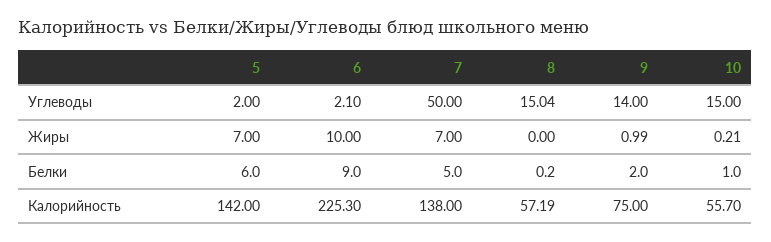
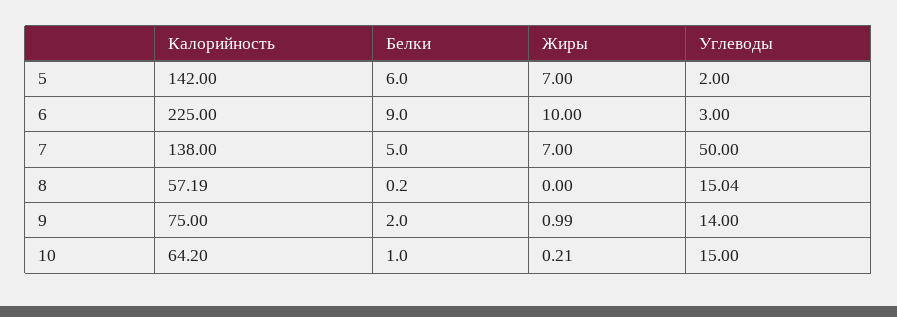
6, Углеводы: 2.1 -> 3
6, Калорийность: 225.3 -> 225
10, Калорийность: 55.7 -> 64.2

